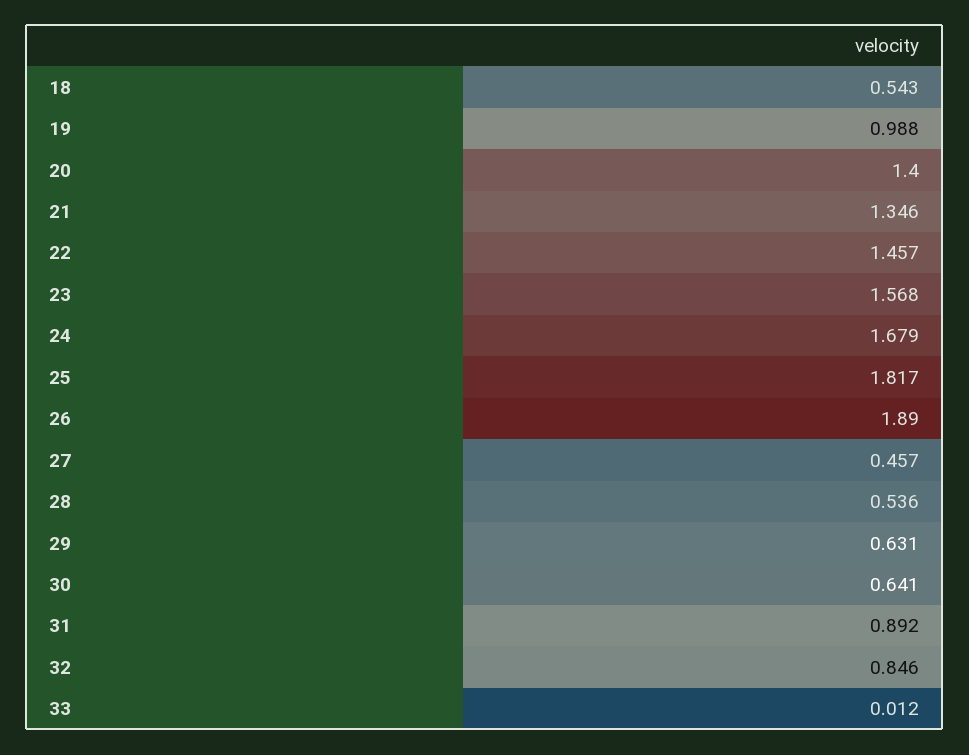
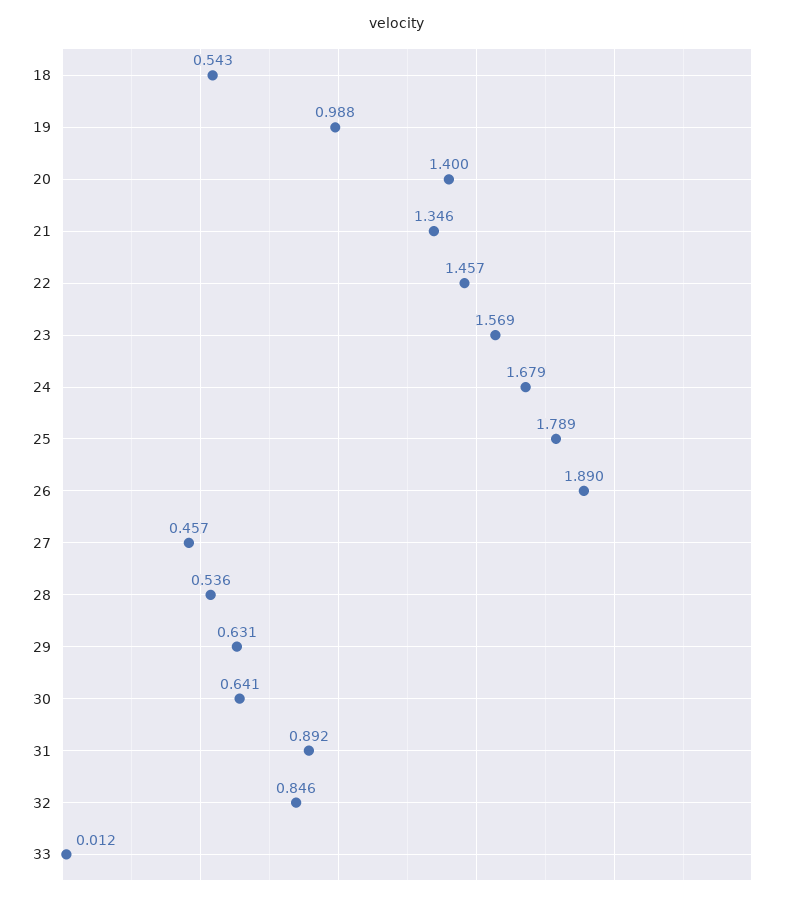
23: 1.568 -> 1.569
25: 1.817 -> 1.789

